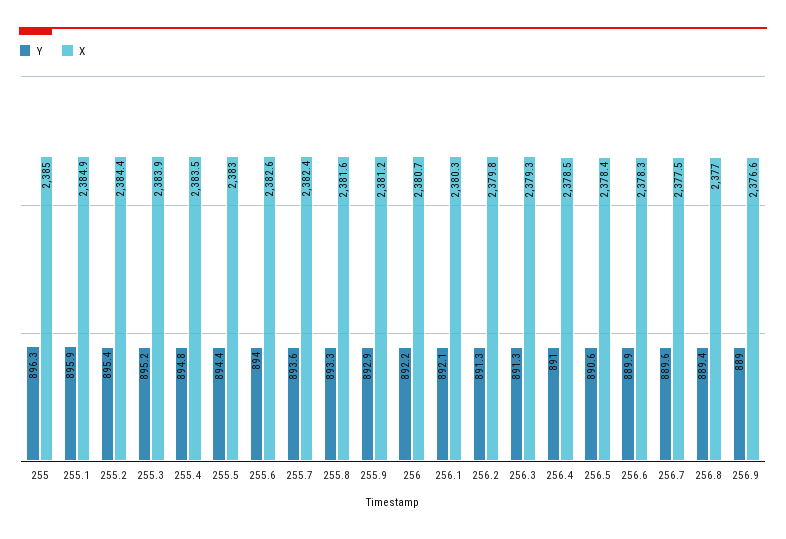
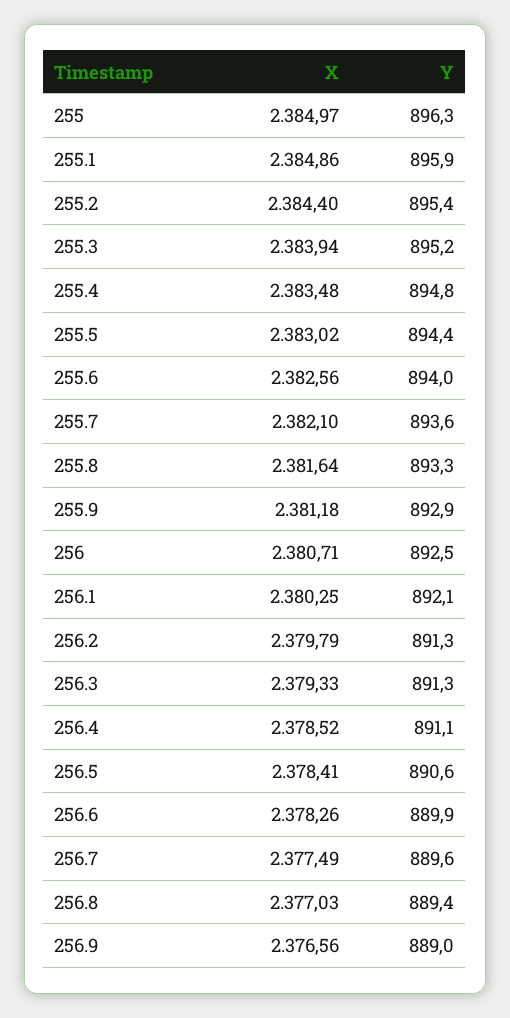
X, 255.7: 2382.4 -> 2382.1
Y, 256: 892.2 -> 892.5
Y, 256.4: 891 -> 891.1

